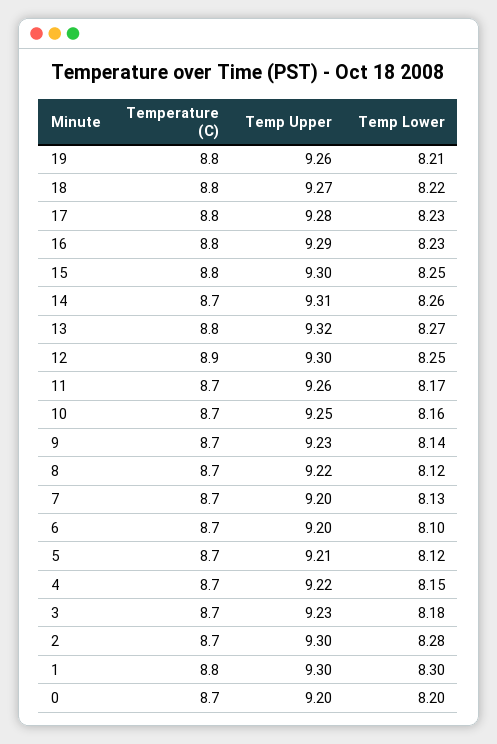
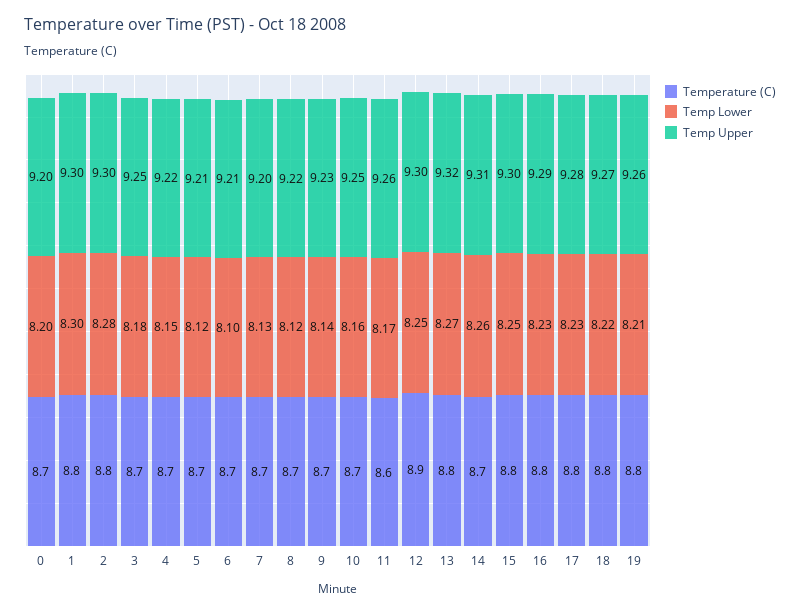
Temperature (C), 11: 8.7 -> 8.6
Temp Upper, 6: 9.2 -> 9.21
Temp Upper, 3: 9.23 -> 9.25
Temperature (C), 2: 8.7 -> 8.8

